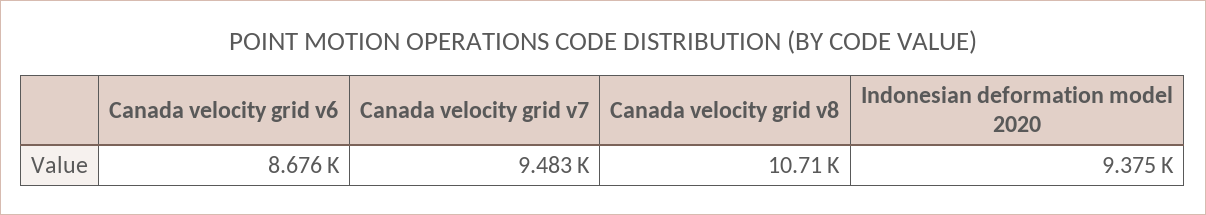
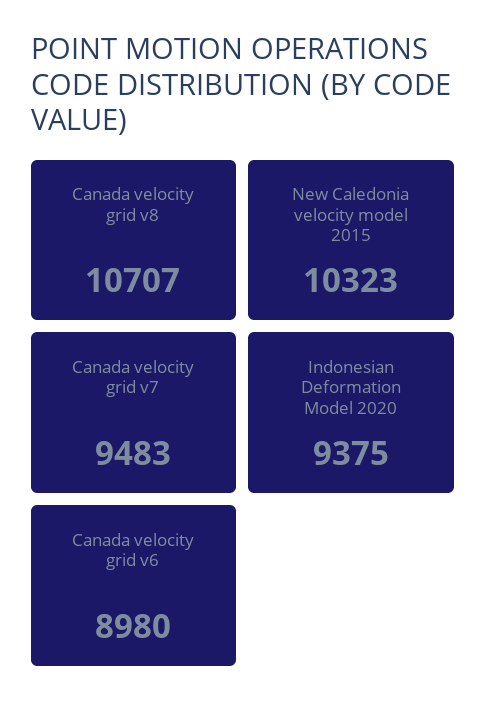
Canada velocity grid v6: 8676 -> 8980
New Caledonia velocity model 2015: none -> 10323

